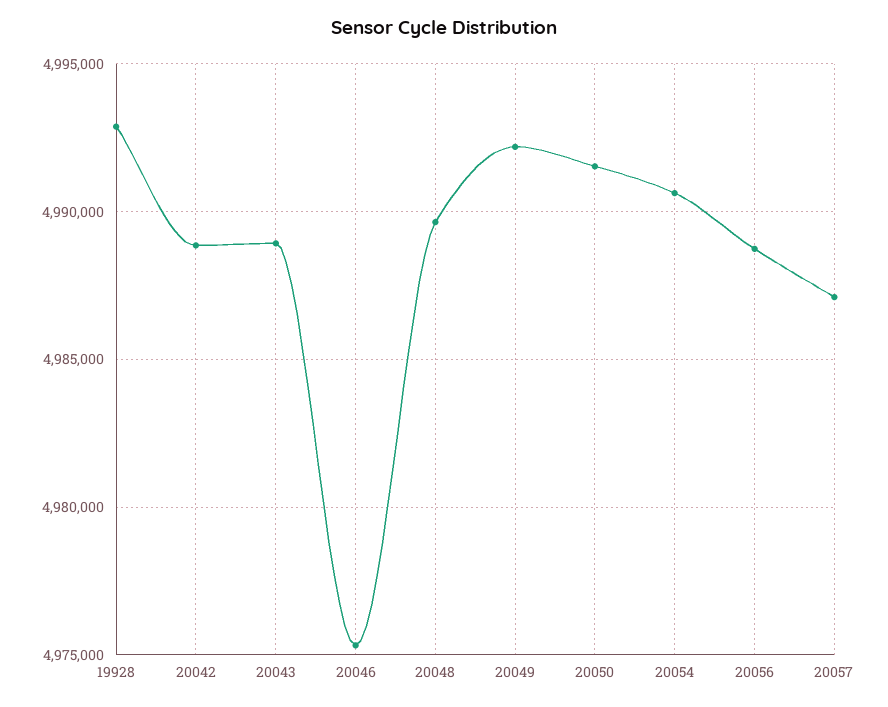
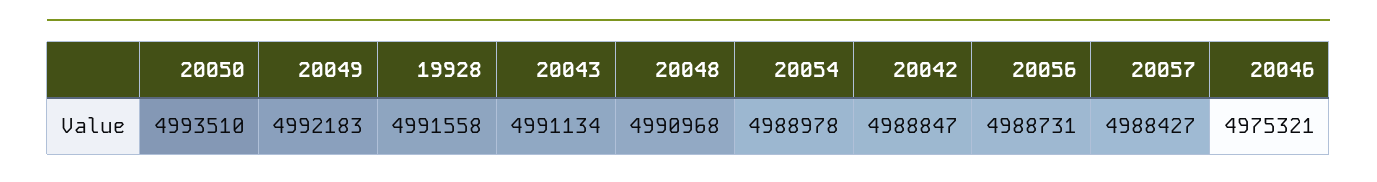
19928: 4993000 -> 4991558
20043: 4989000 -> 4991134
20048: 4989500 -> 4990968
20050: 4991500 -> 4993510
20054: 4990500 -> 4988978
20057: 4987000 -> 4988427

